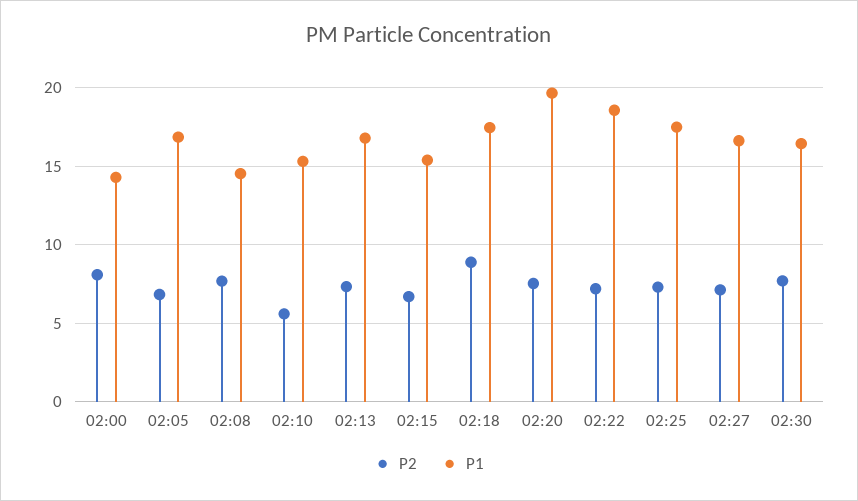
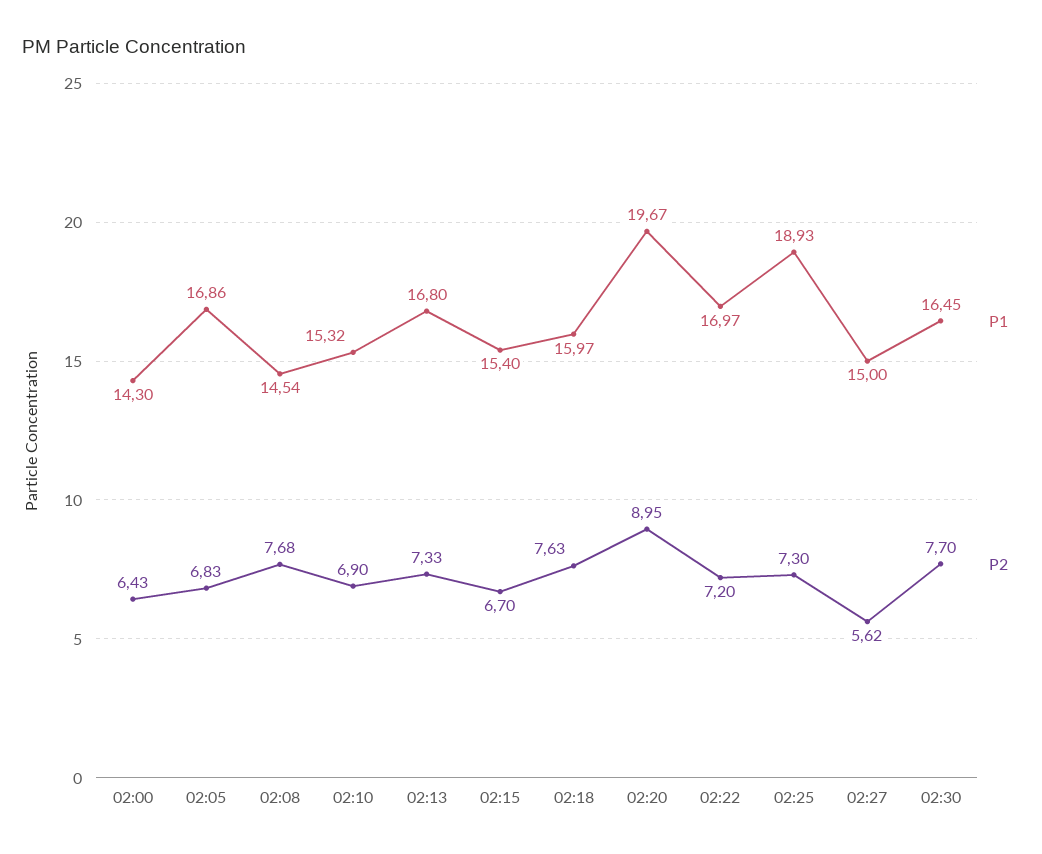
P2, 02:00: 8 -> 6.43
P2, 02:10: 5.5 -> 6.9
P2, 02:18: 9 -> 7.63
P1, 02:18: 17.5 -> 15.97
P2, 02:20: 7.5 -> 8.95
P1, 02:22: 18.5 -> 16.97
P1, 02:25: 17.5 -> 18.93
P2, 02:27: 7 -> 5.62
P1, 02:27: 16.5 -> 15

